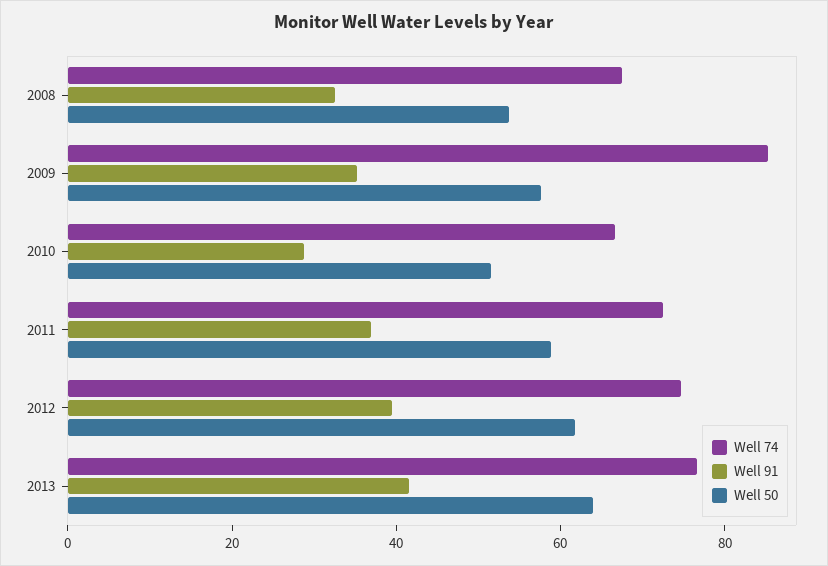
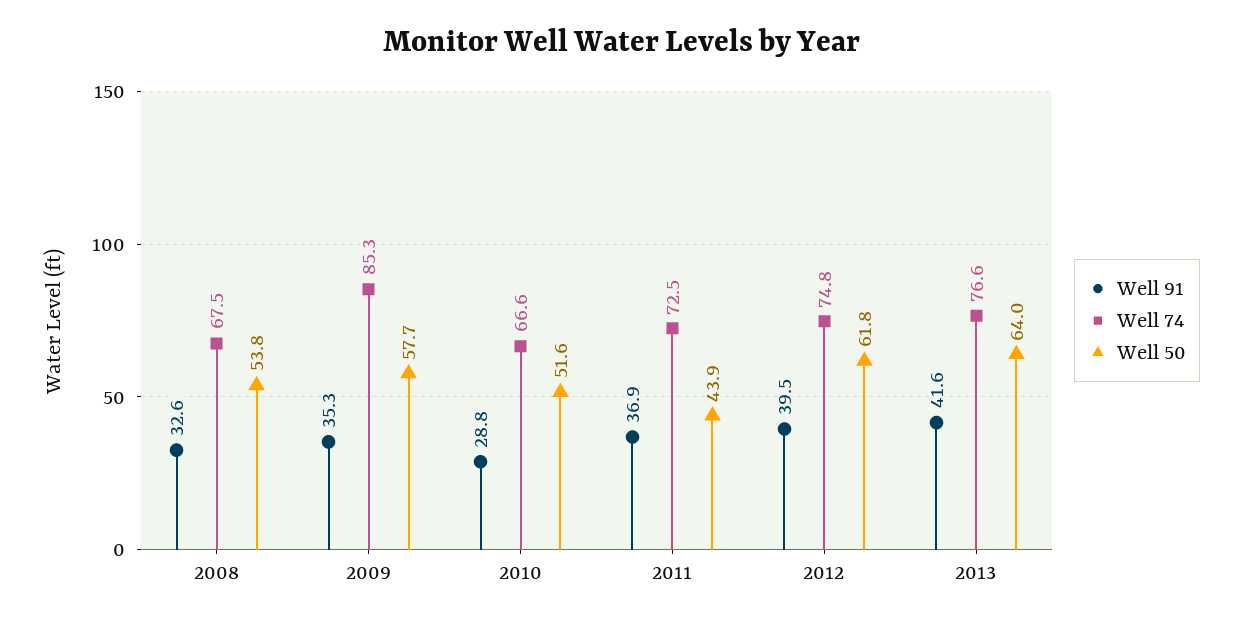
Well 50, 2011: 60 -> 43.9

